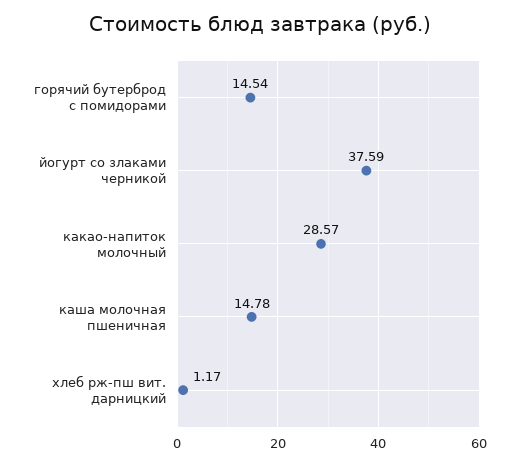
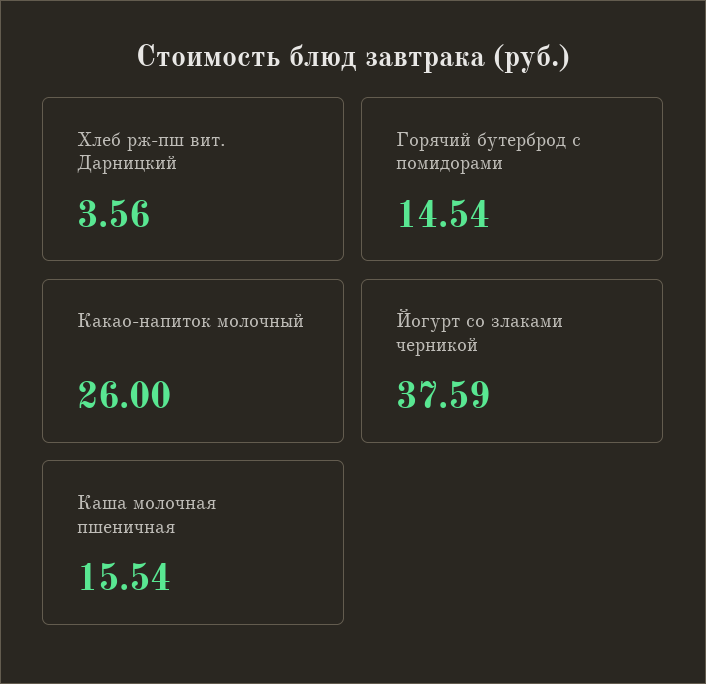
какао-напиток молочный: 28.57 -> 26
каша молочная пшеничная: 14.78 -> 15.54
хлеб рж-пш вит. дарницкий: 1.17 -> 3.56

